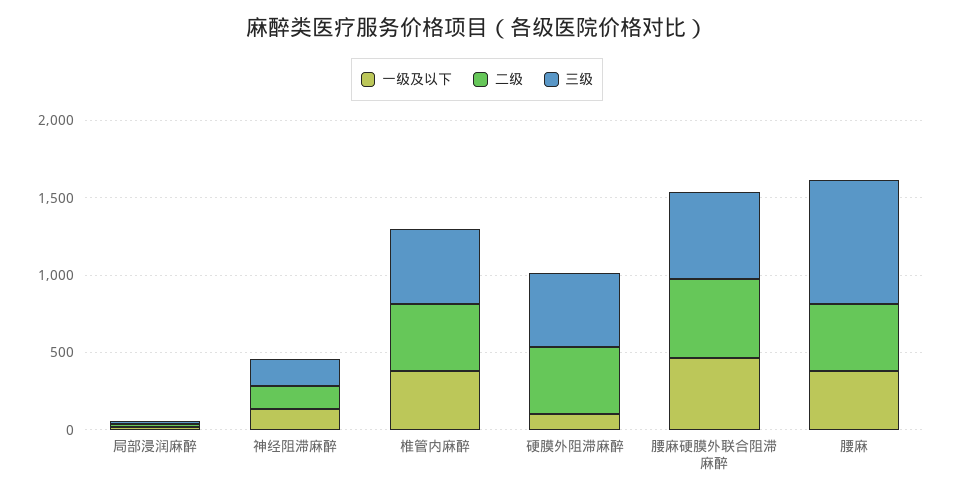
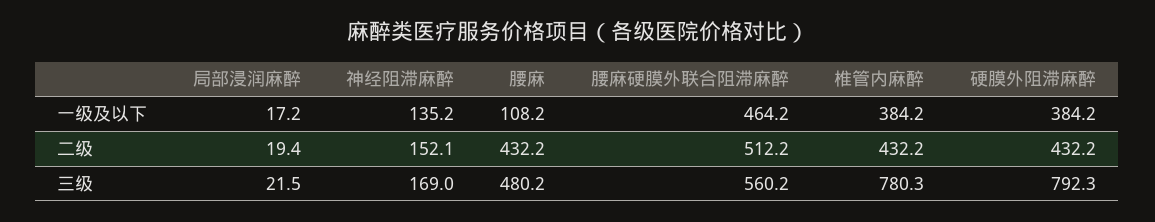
三级, 椎管内麻醉: 500 -> 780.3
一级及以下, 硬膜外阻滞麻醉: 100 -> 384.2
三级, 硬膜外阻滞麻醉: 500 -> 792.3
一级及以下, 腰麻: 400 -> 108.2
三级, 腰麻: 800 -> 480.2

